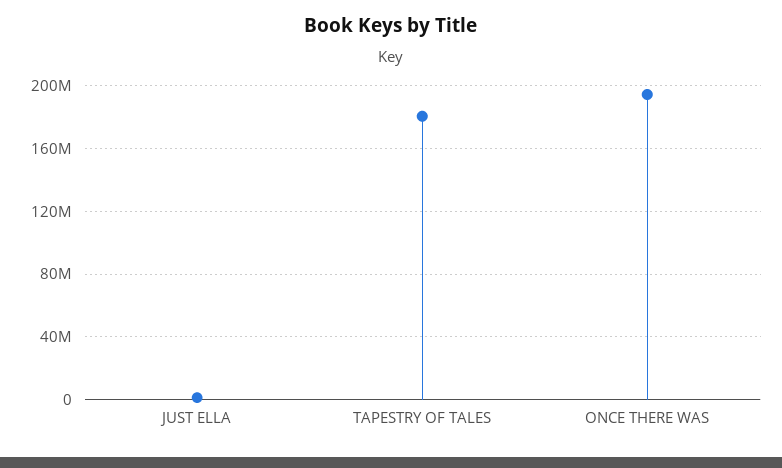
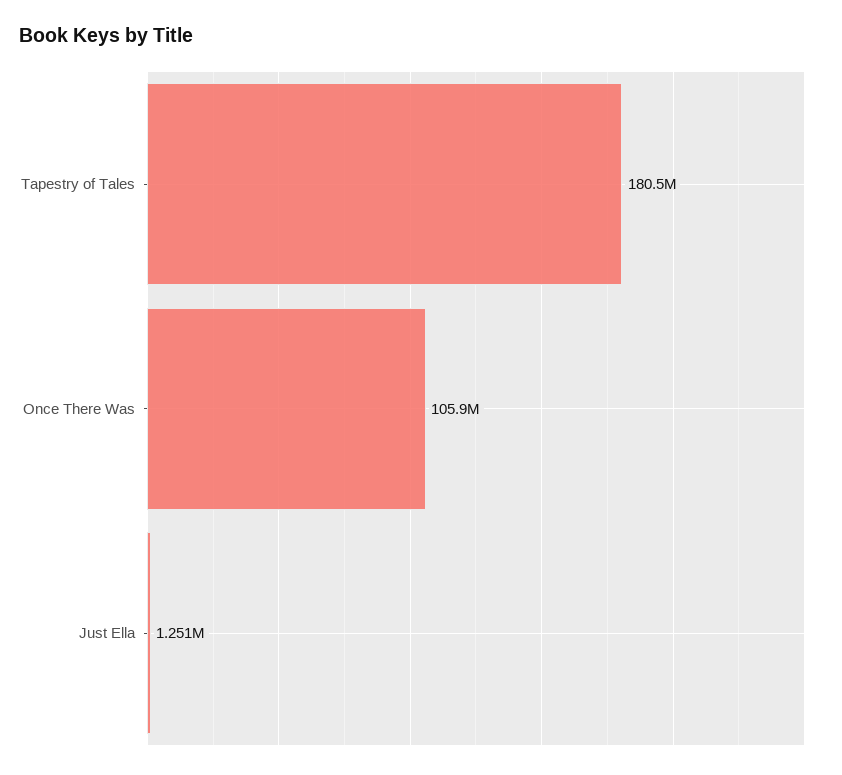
ONCE THERE WAS: 195000000 -> 105900000

